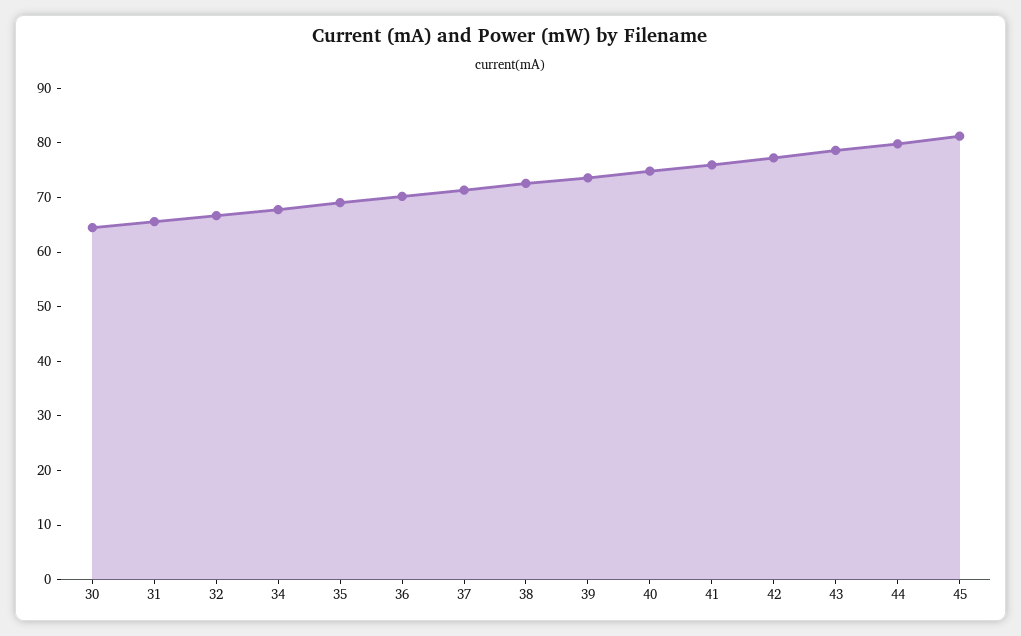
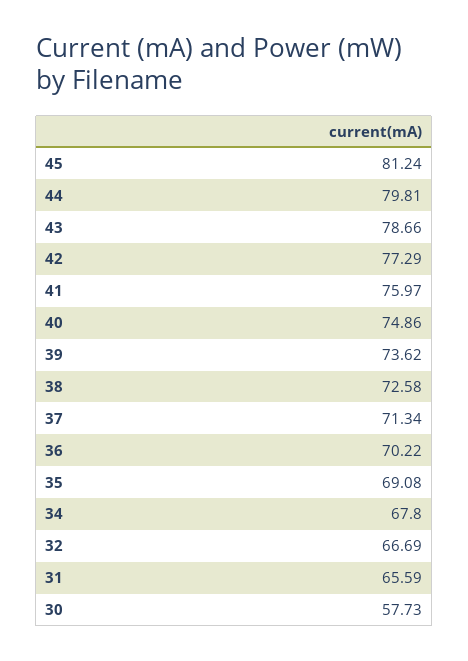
30: 64 -> 57.73

